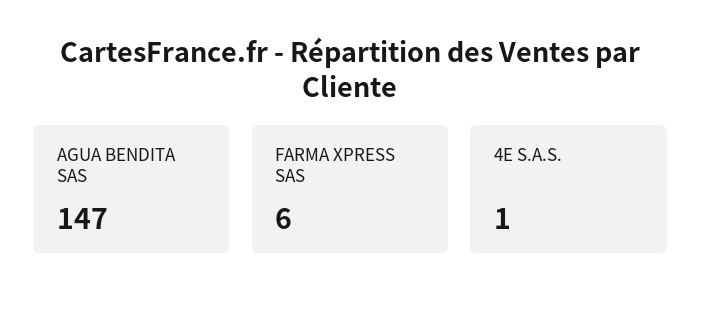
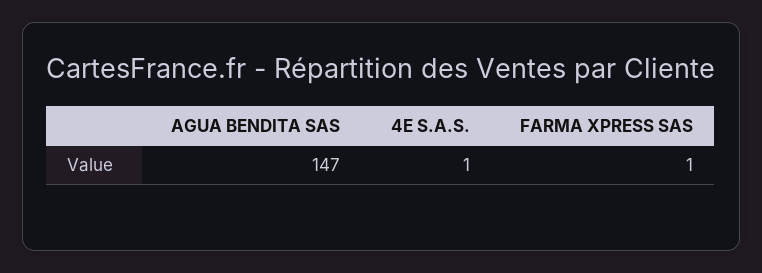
FARMA XPRESS SAS: 6 -> 1

